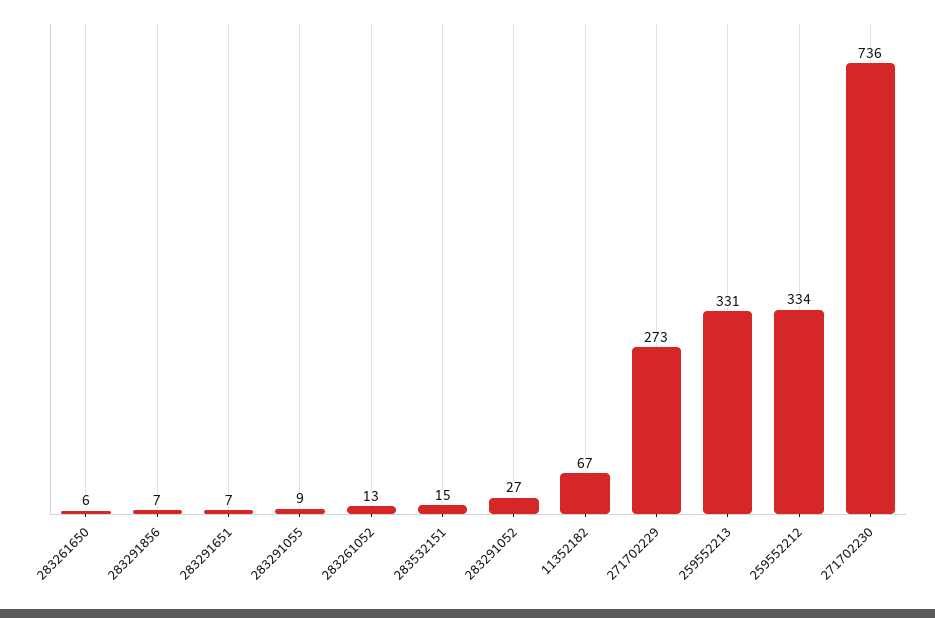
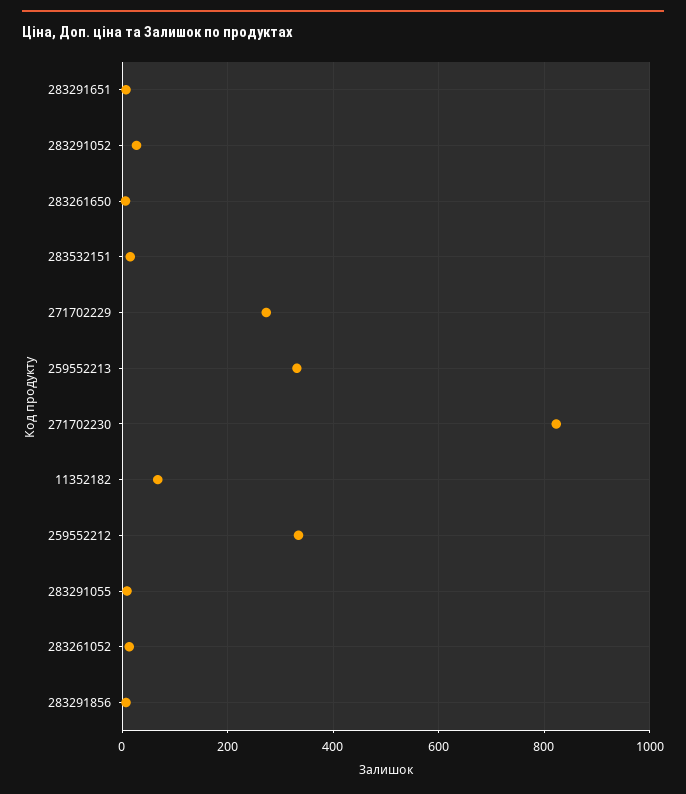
271702230: 736 -> 820

